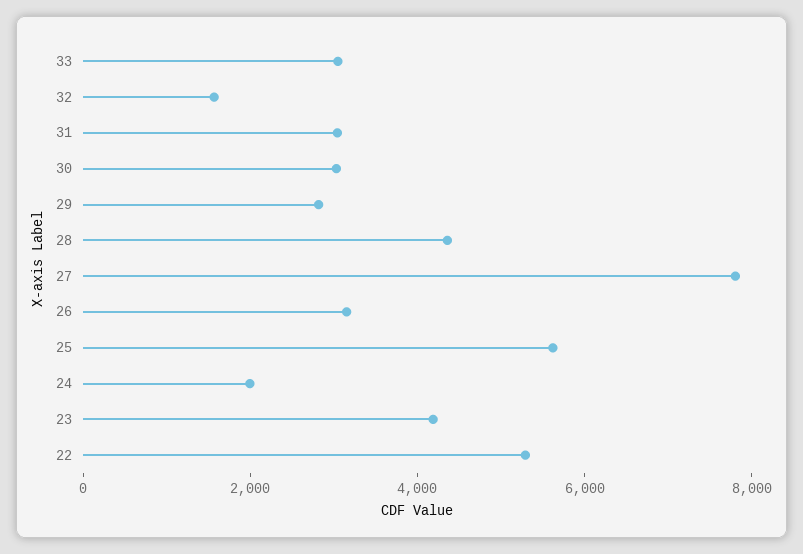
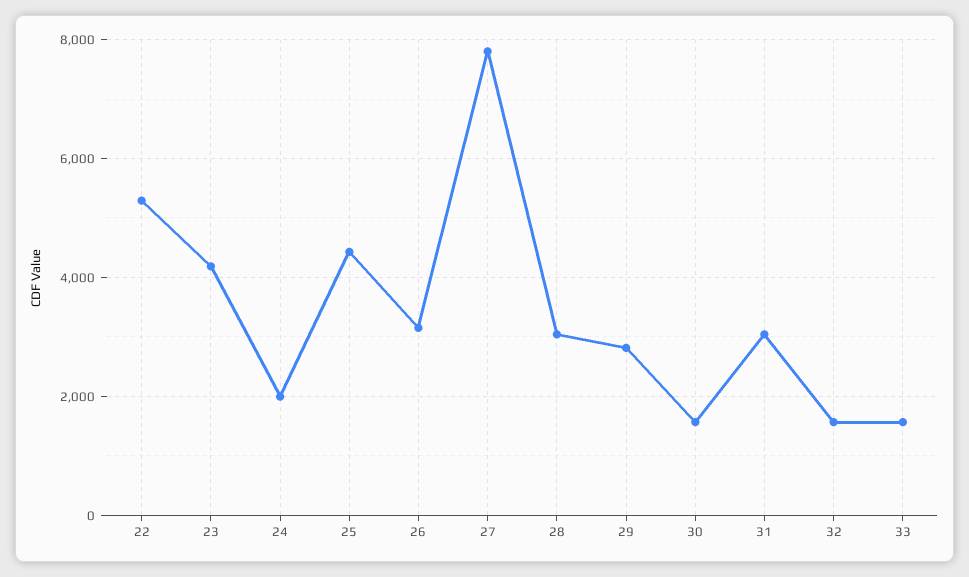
33: 3000 -> 1600
30: 3000 -> 1600
28: 4500 -> 3000
25: 5500 -> 4400

